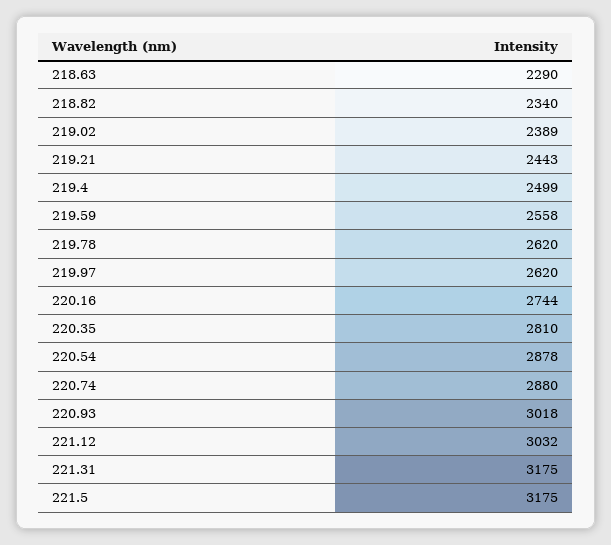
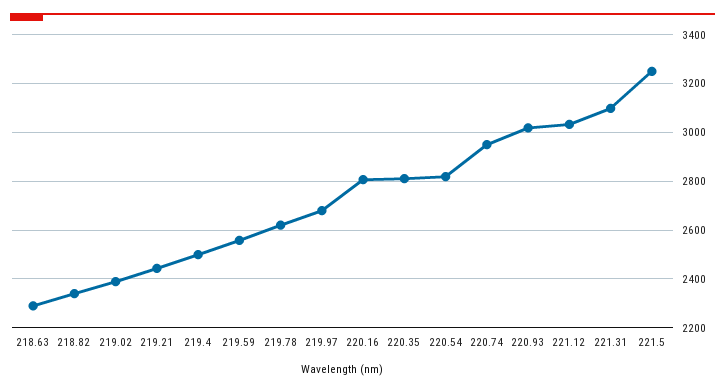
219.97: 2620 -> 2675
220.16: 2744 -> 2800
220.54: 2878 -> 2825
220.74: 2880 -> 2950
221.31: 3175 -> 3100
221.5: 3175 -> 3250

